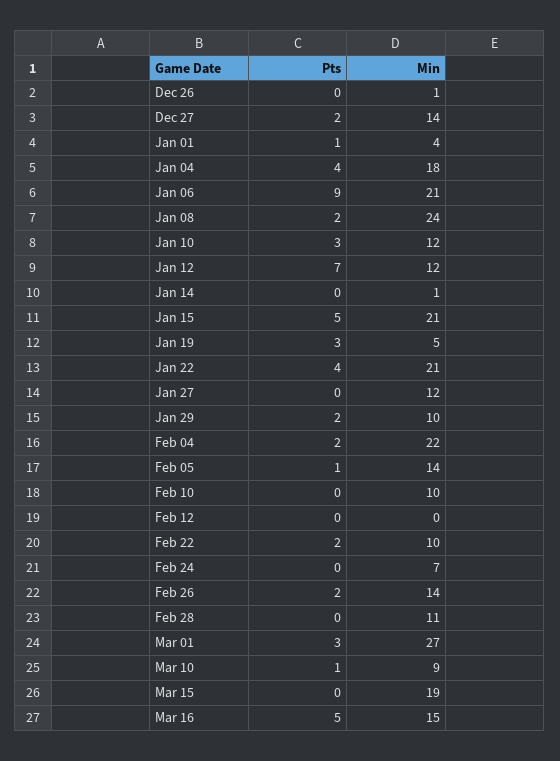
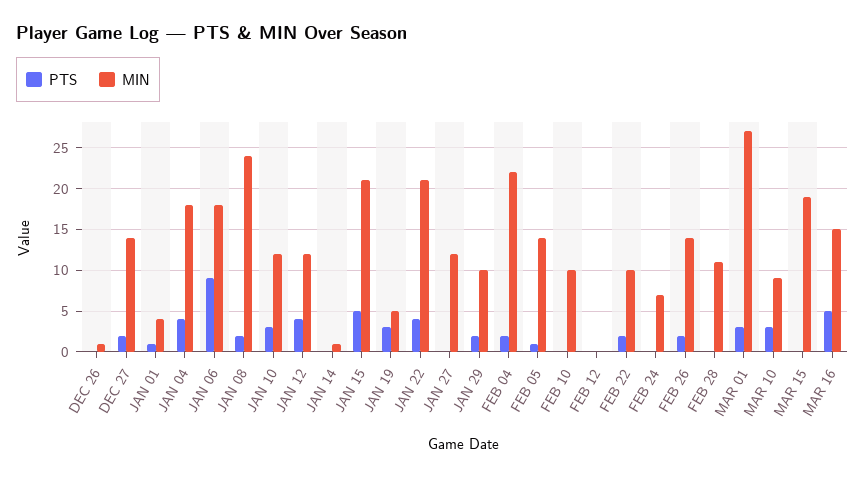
Min, Jan 06: 21 -> 18
Pts, Jan 12: 7 -> 4
Pts, Mar 10: 1 -> 3

